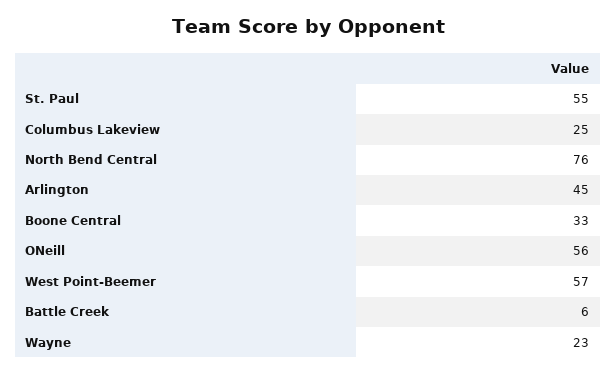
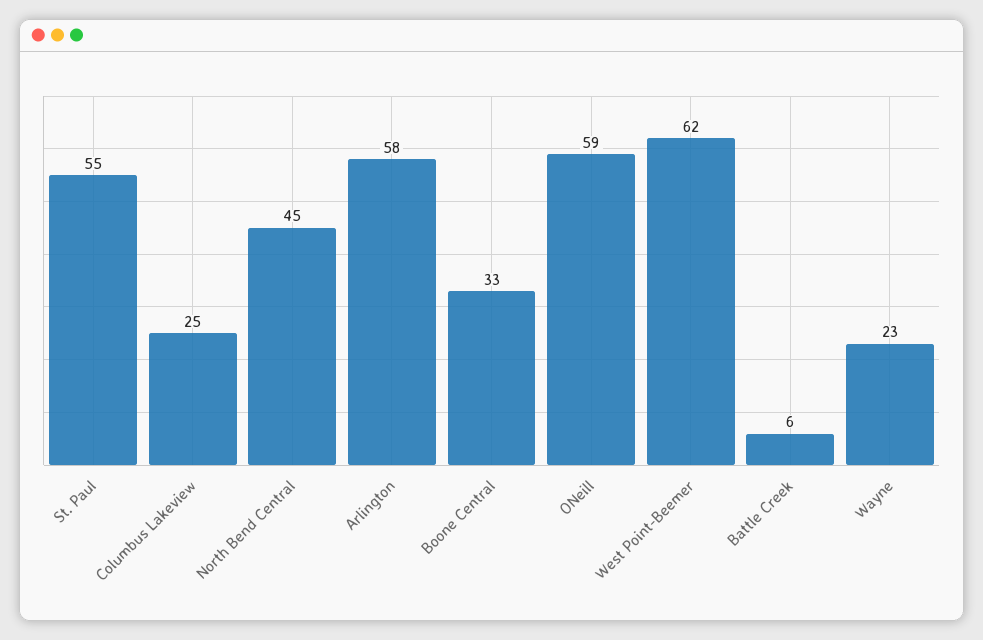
North Bend Central: 76 -> 45
Arlington: 45 -> 58
ONeill: 56 -> 59
West Point-Beemer: 57 -> 62

